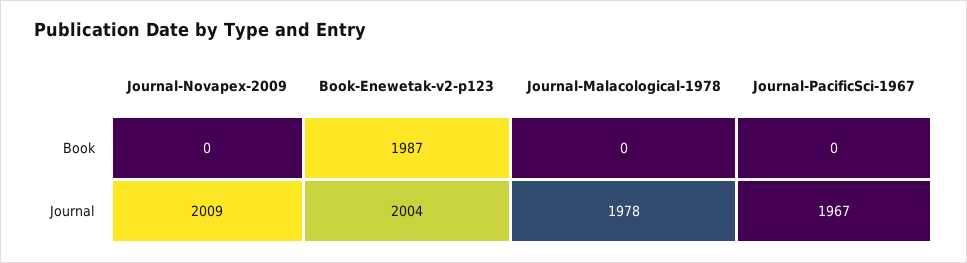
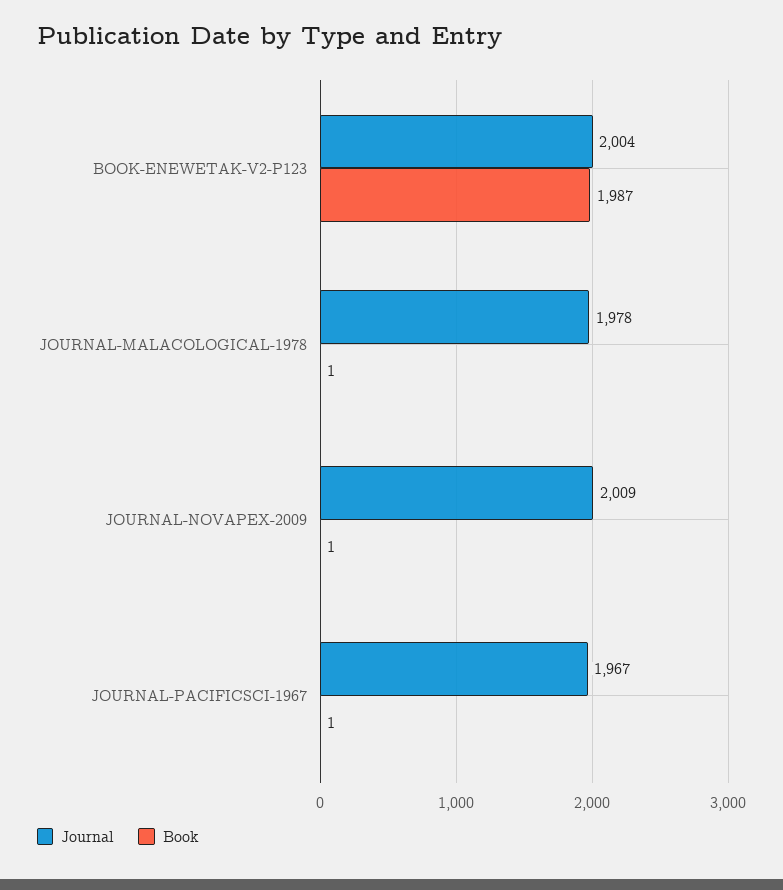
Book, Journal-Novapex-2009: 0 -> 1
Book, Journal-Malacological-1978: 0 -> 1
Book, Journal-PacificSci-1967: 0 -> 1

